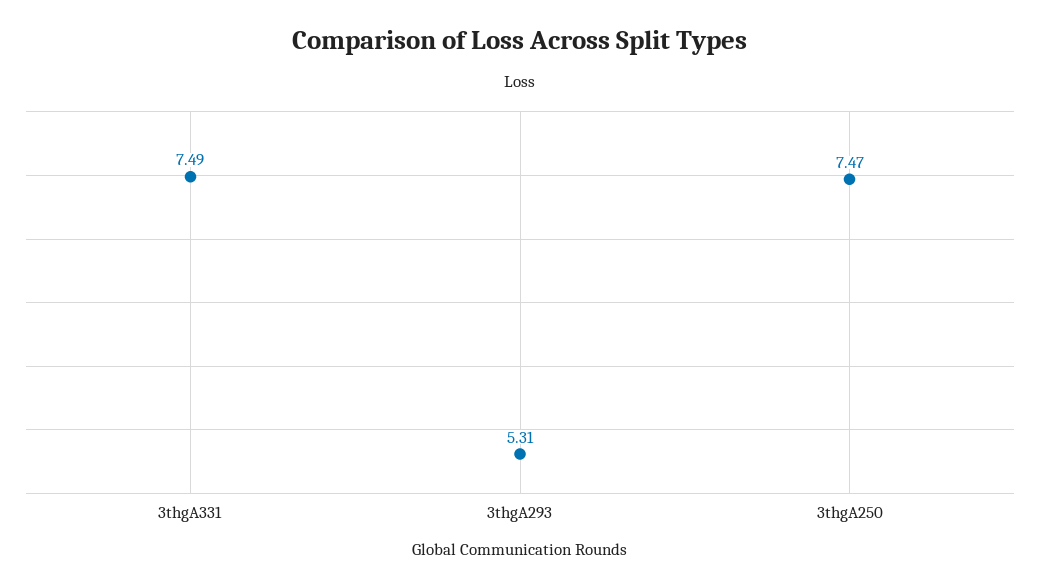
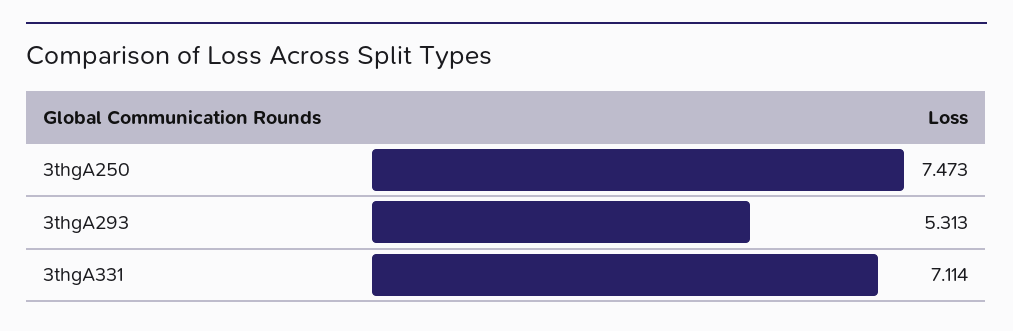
3thgA331: 7.49 -> 7.114

